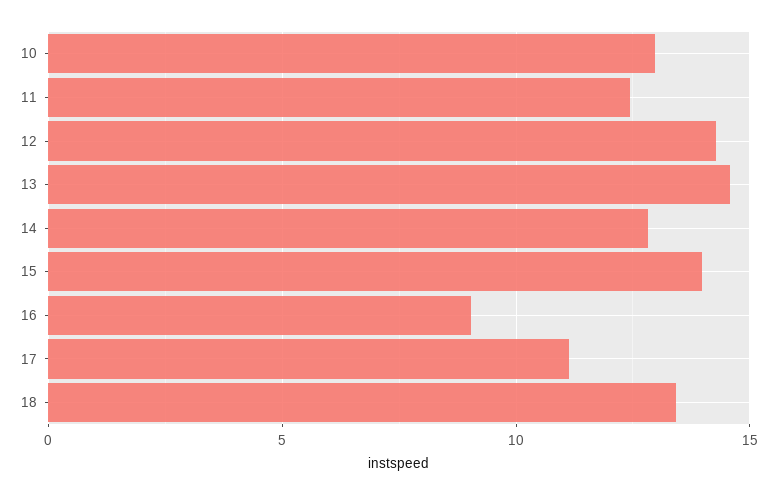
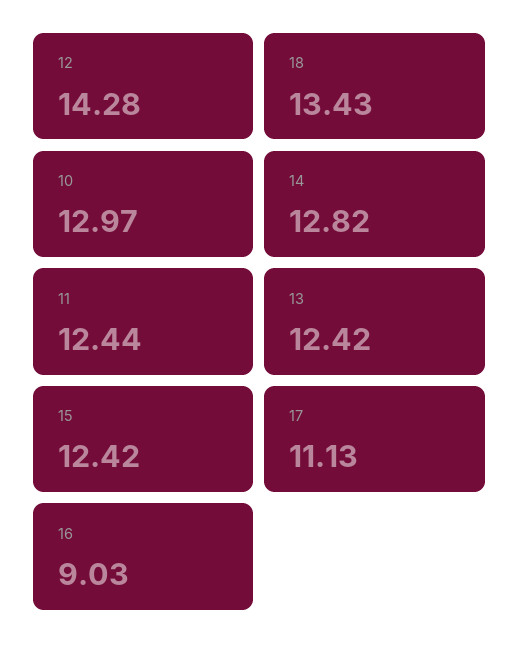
13: 14.5 -> 12.42
15: 14 -> 12.42

